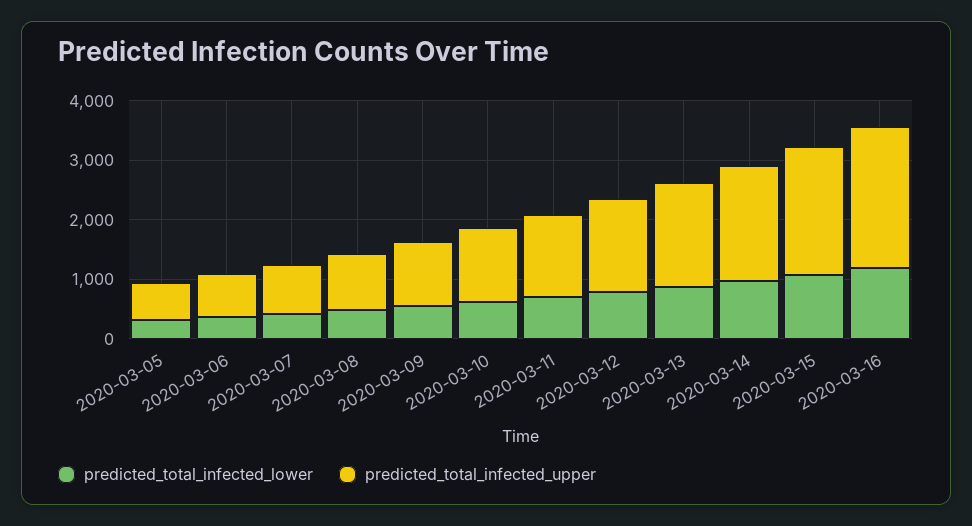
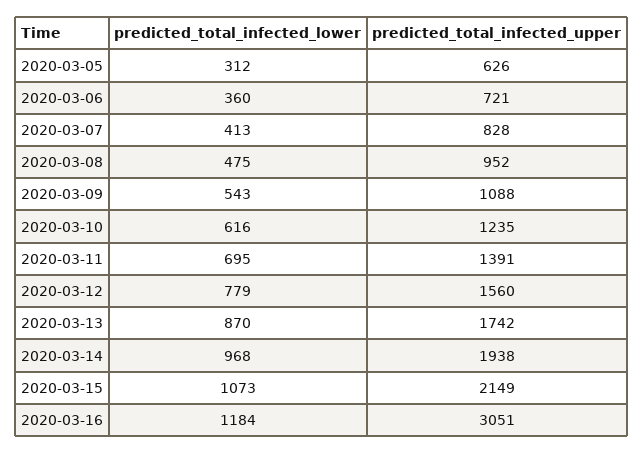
predicted_total_infected_upper, 2020-03-16: 2400 -> 3051

